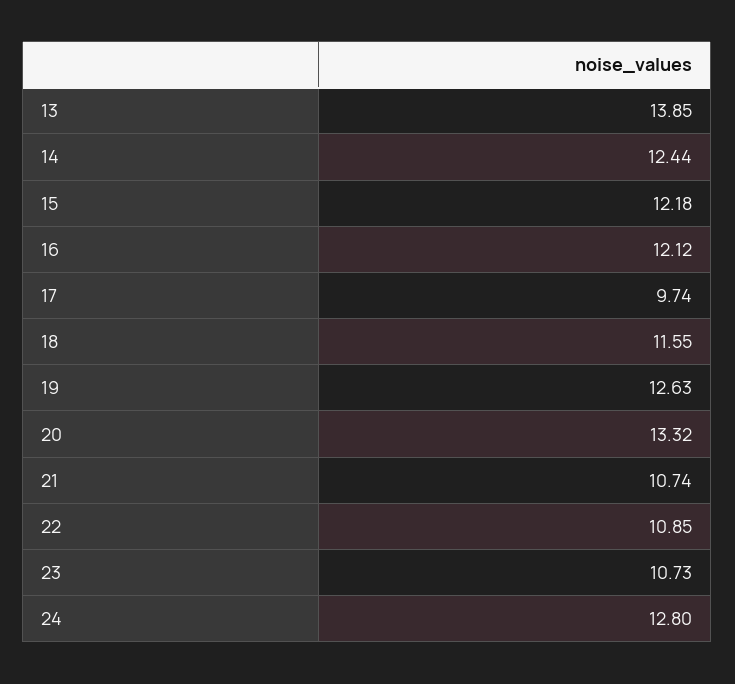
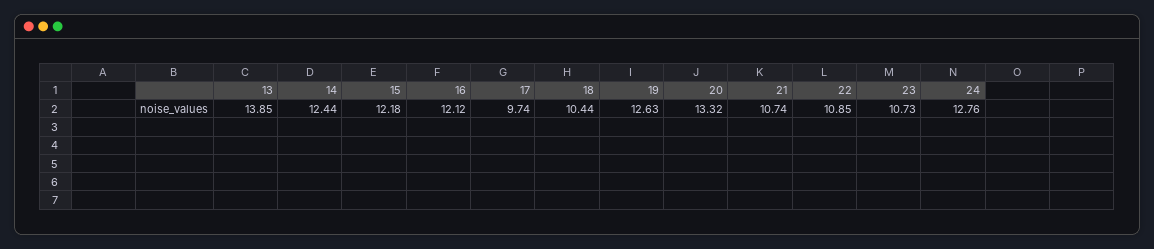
18: 11.55 -> 10.44
24: 12.8 -> 12.76

